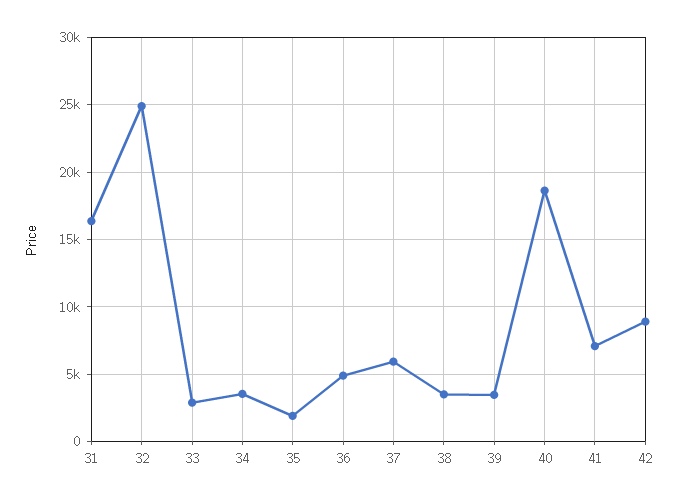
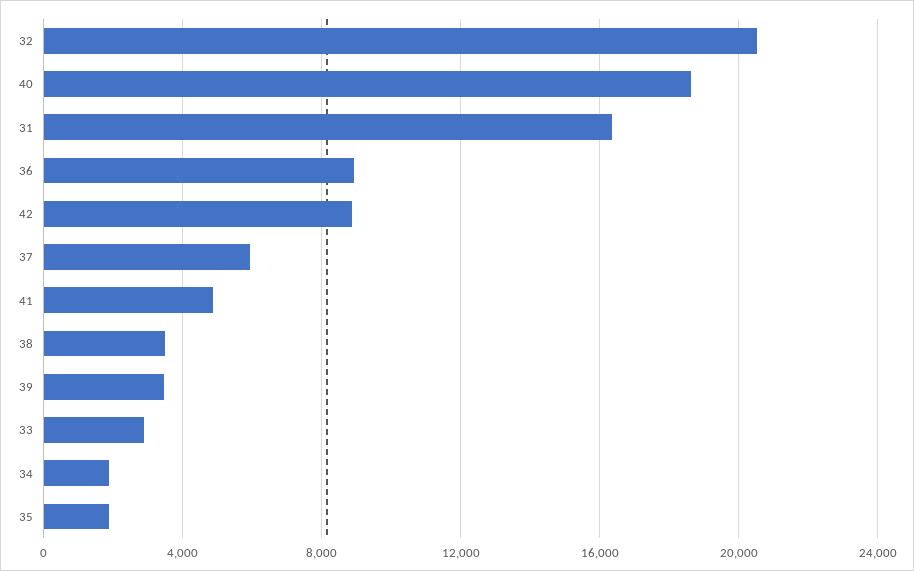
32: 25000 -> 20500
34: 3500 -> 2000
36: 5000 -> 9000
41: 7000 -> 5000

